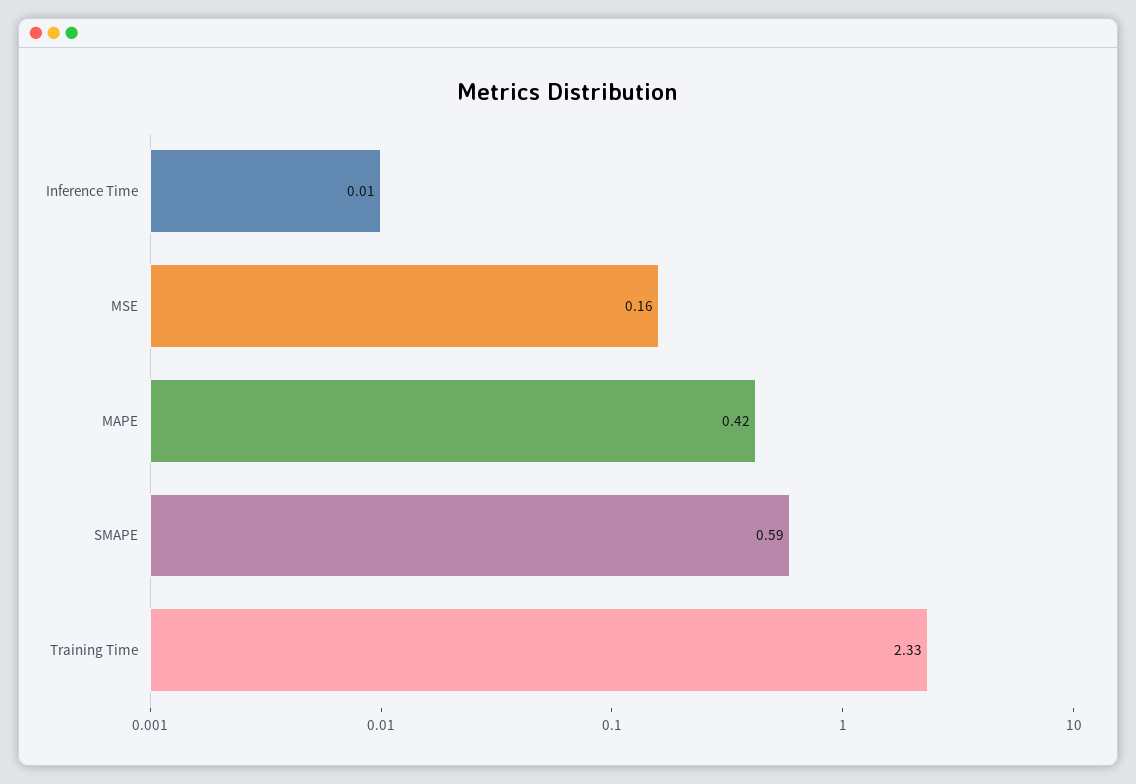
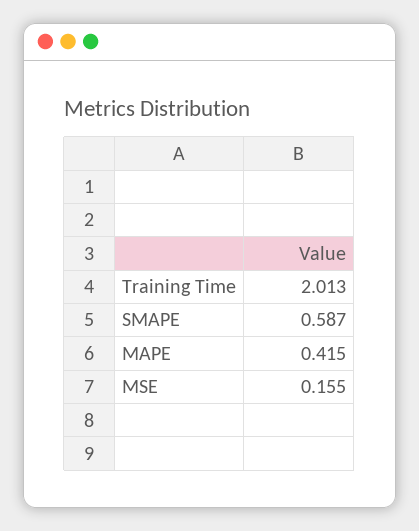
Inference Time: 0.01 -> none
Training Time: 2.33 -> 2.013

